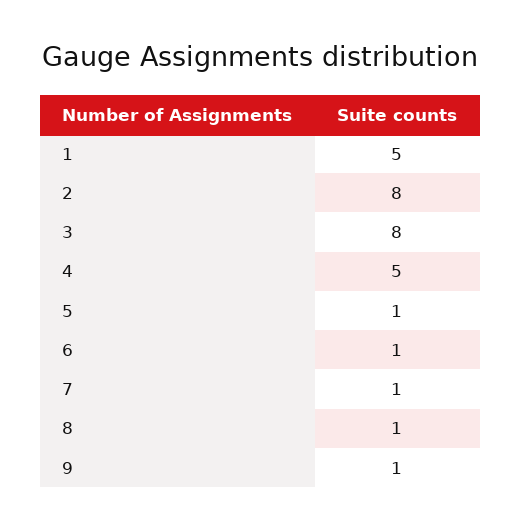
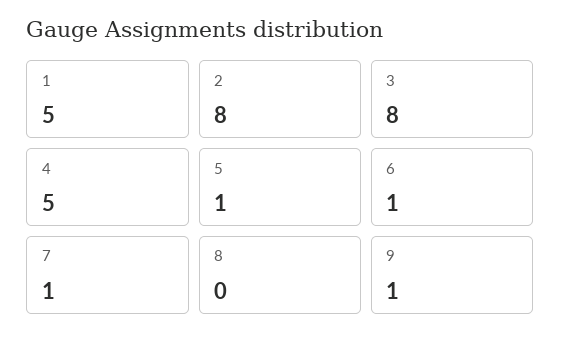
8: 1 -> 0

